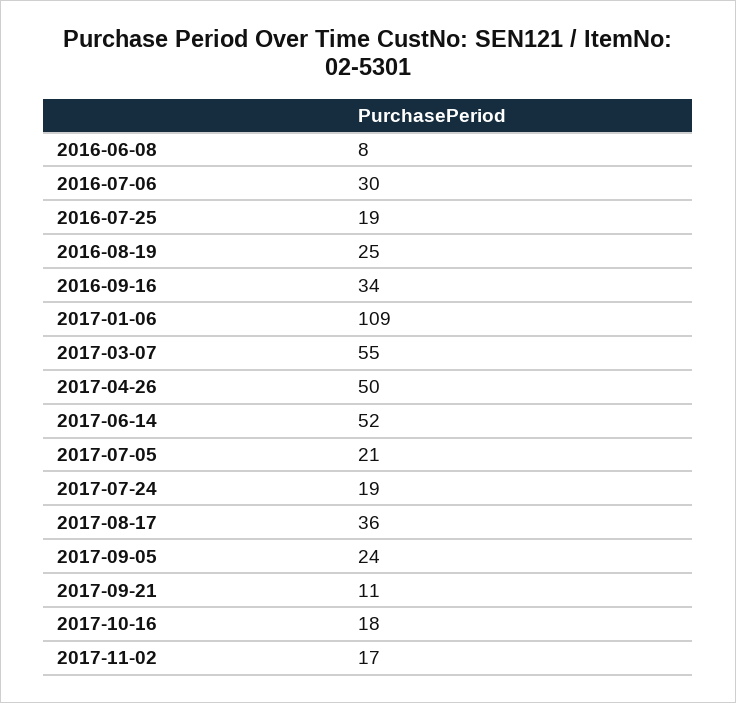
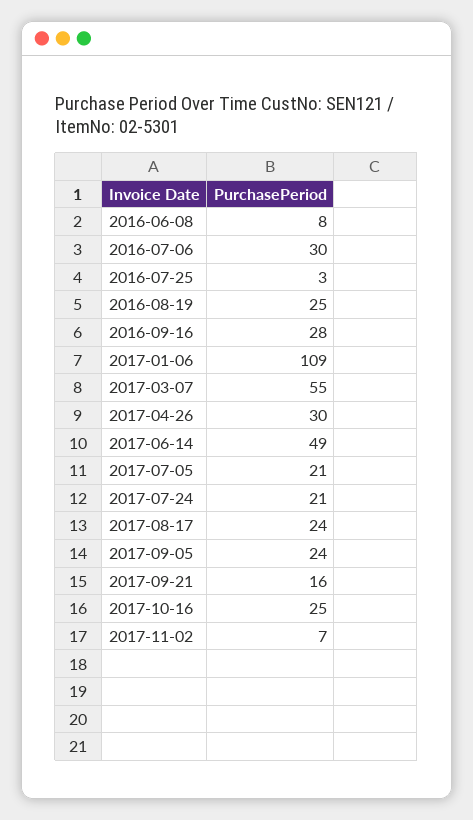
2016-07-25: 19 -> 3
2016-09-16: 34 -> 28
2017-04-26: 50 -> 30
2017-06-14: 52 -> 49
2017-07-24: 19 -> 21
2017-08-17: 36 -> 24
2017-09-21: 11 -> 16
2017-10-16: 18 -> 25
2017-11-02: 17 -> 7

